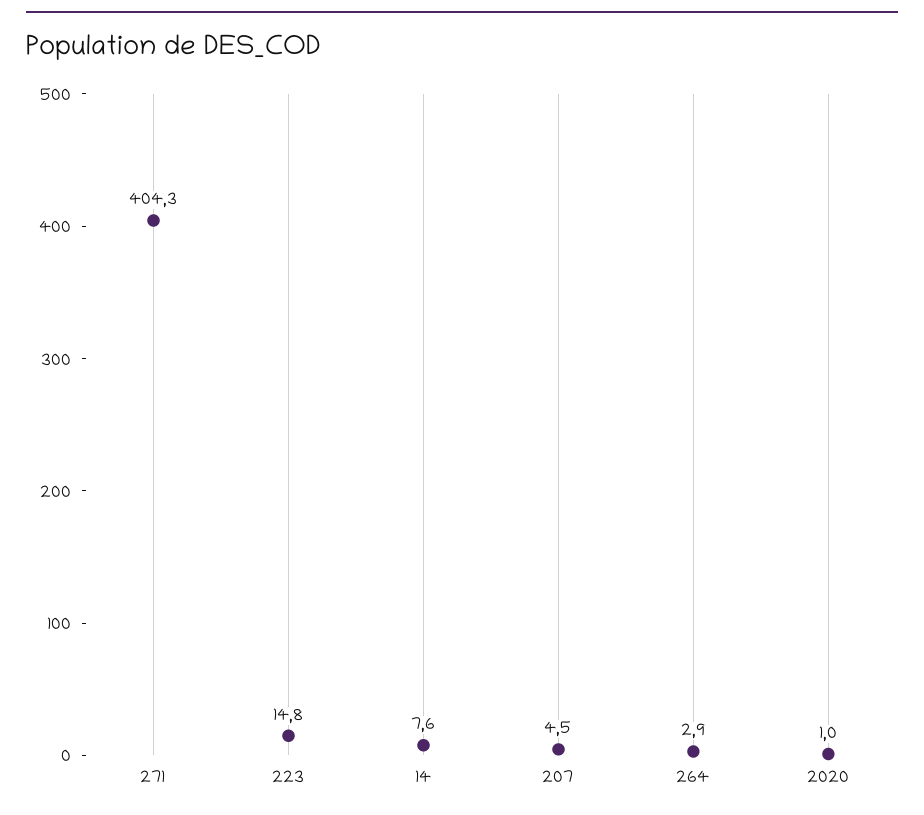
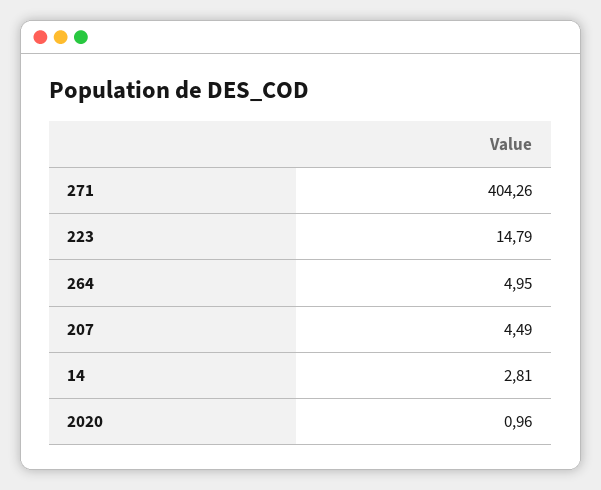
14: 7.6 -> 2.81
264: 2.9 -> 4.95

